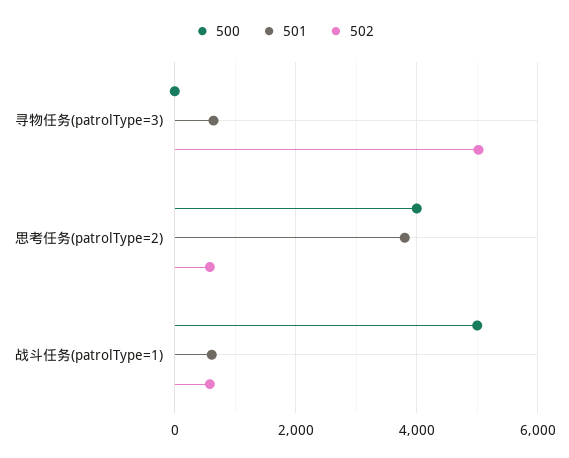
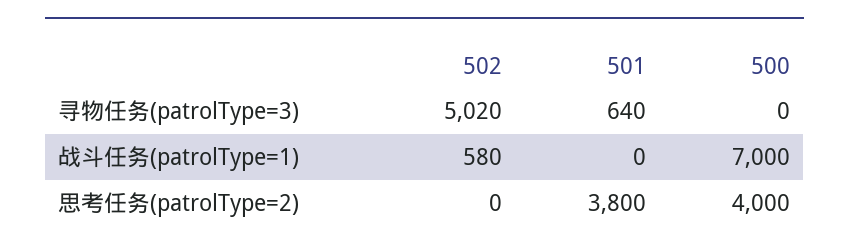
502, 思考任务(patrolType=2): 600 -> 0
500, 战斗任务(patrolType=1): 5000 -> 7000
501, 战斗任务(patrolType=1): 600 -> 0

